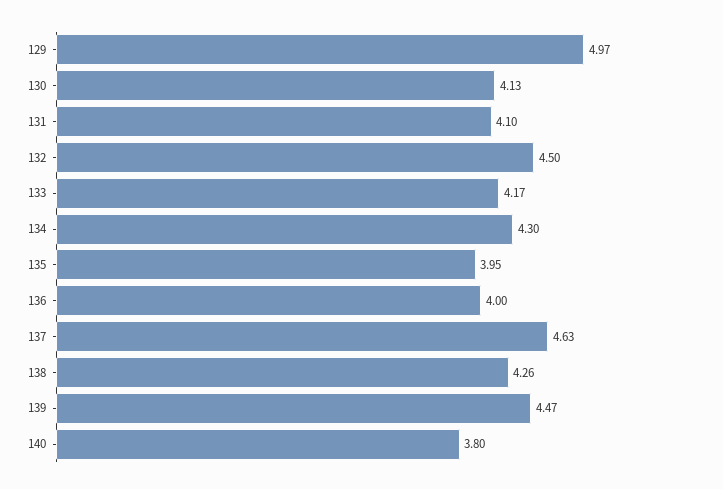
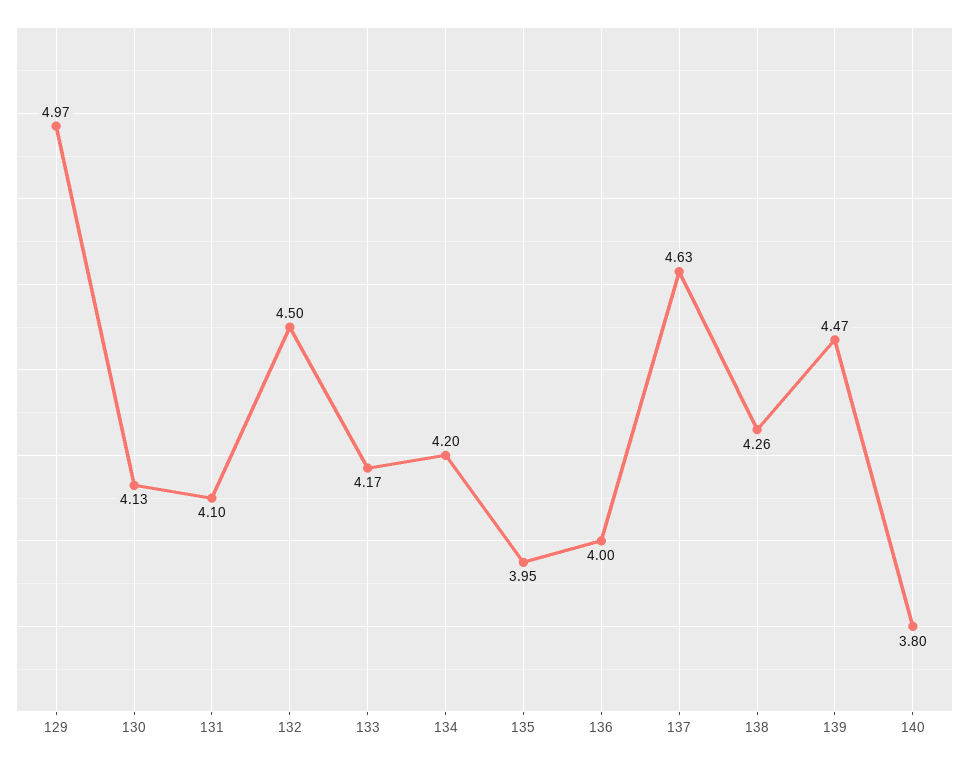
134: 4.3 -> 4.2

